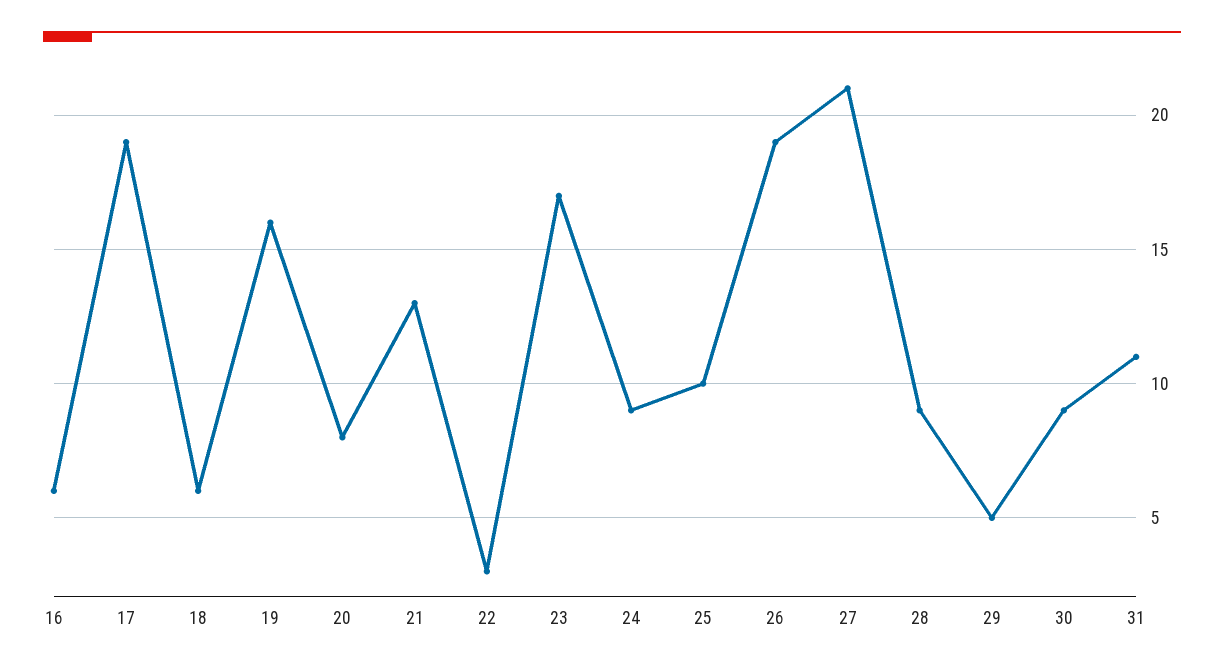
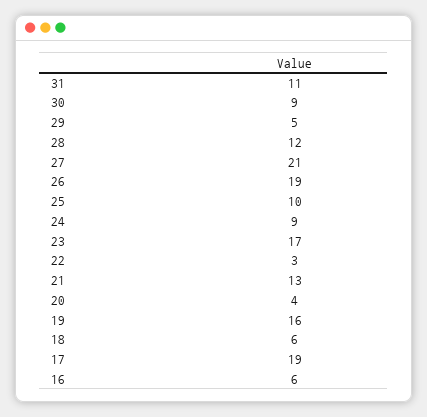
20: 8 -> 4
28: 9 -> 12

